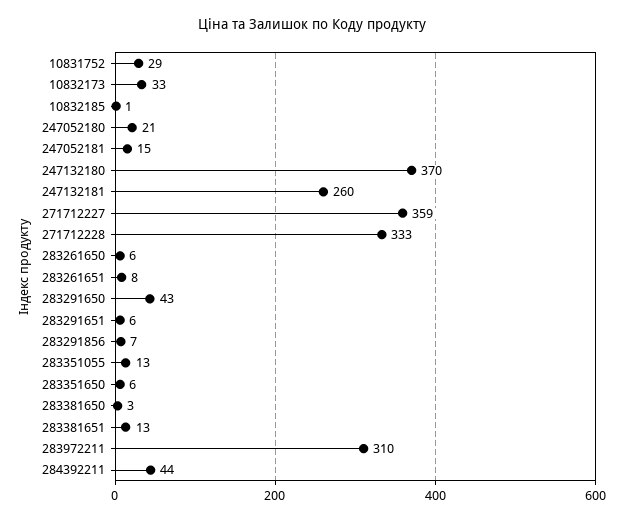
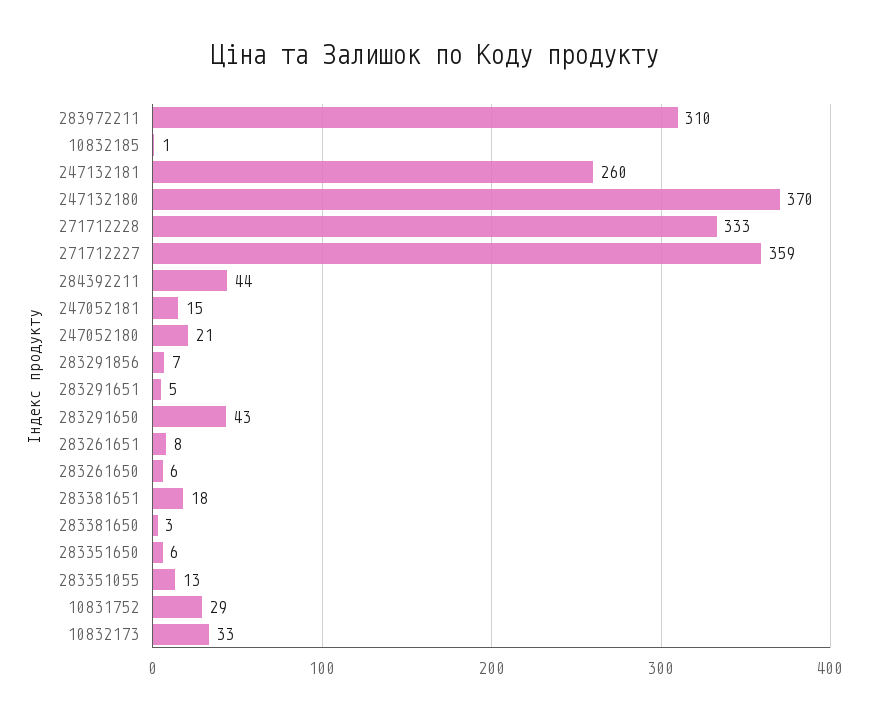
283291651: 6 -> 5
283381651: 13 -> 18

